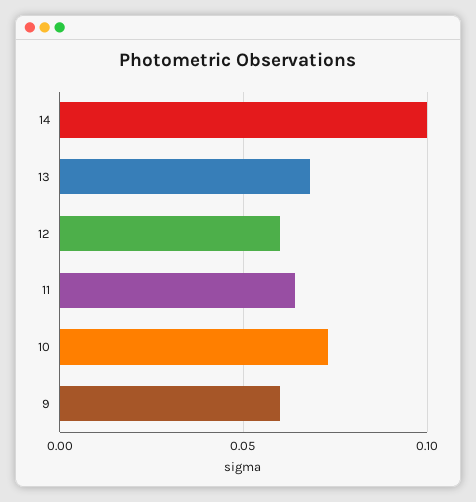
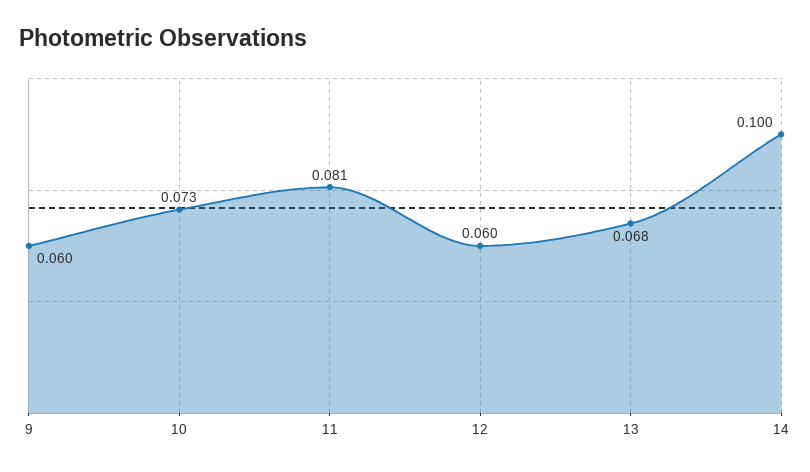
11: 0.065 -> 0.081

